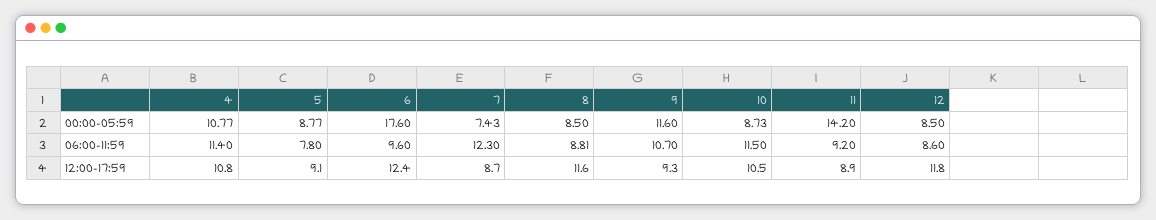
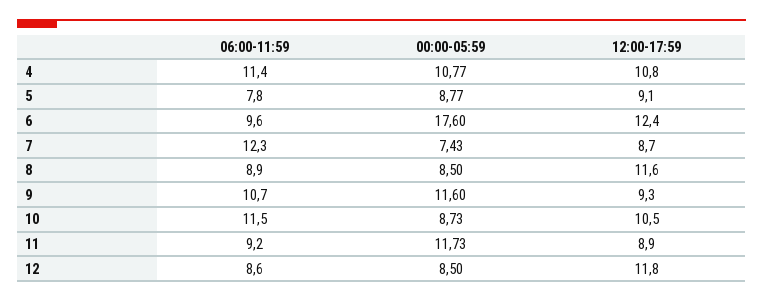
11, 00:00-05:59: 14.2 -> 11.73
8, 06:00-11:59: 8.81 -> 8.9

